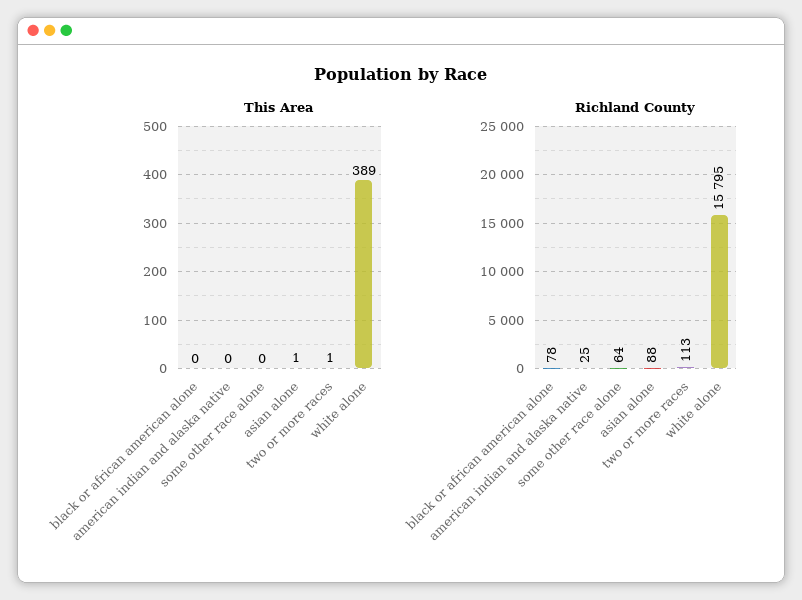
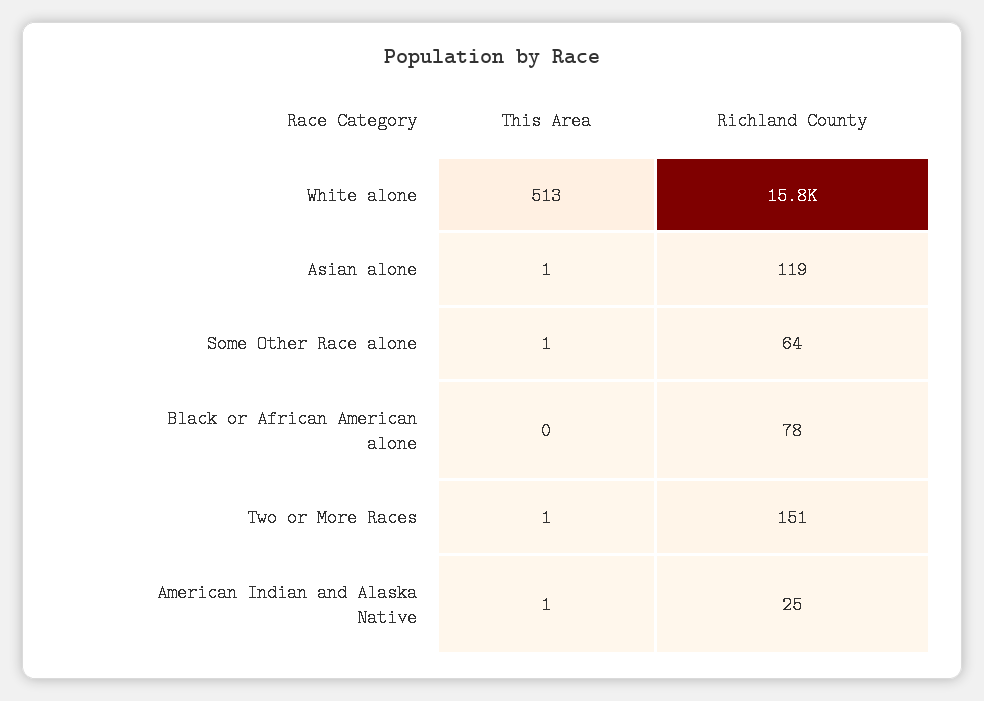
This Area, american indian and alaska native: 0 -> 1
This Area, some other race alone: 0 -> 1
This Area, white alone: 389 -> 513
Richland County, asian alone: 88 -> 119
Richland County, two or more races: 113 -> 151

